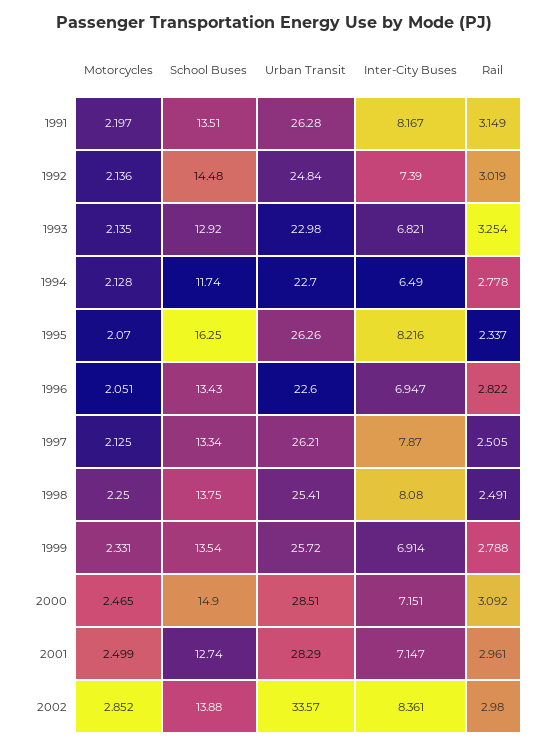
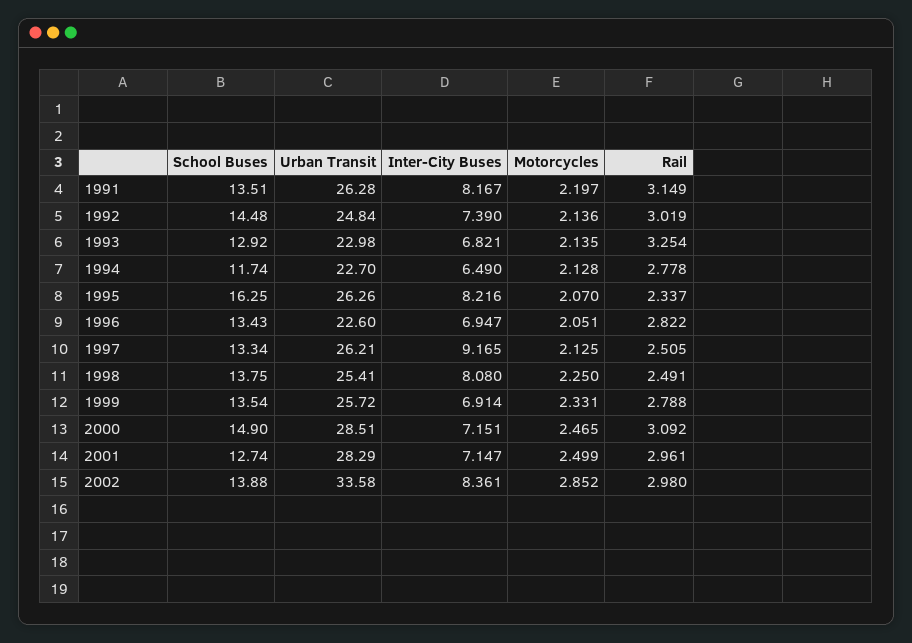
Inter-City Buses, 1997: 7.87 -> 9.165
Urban Transit, 2002: 33.57 -> 33.58

